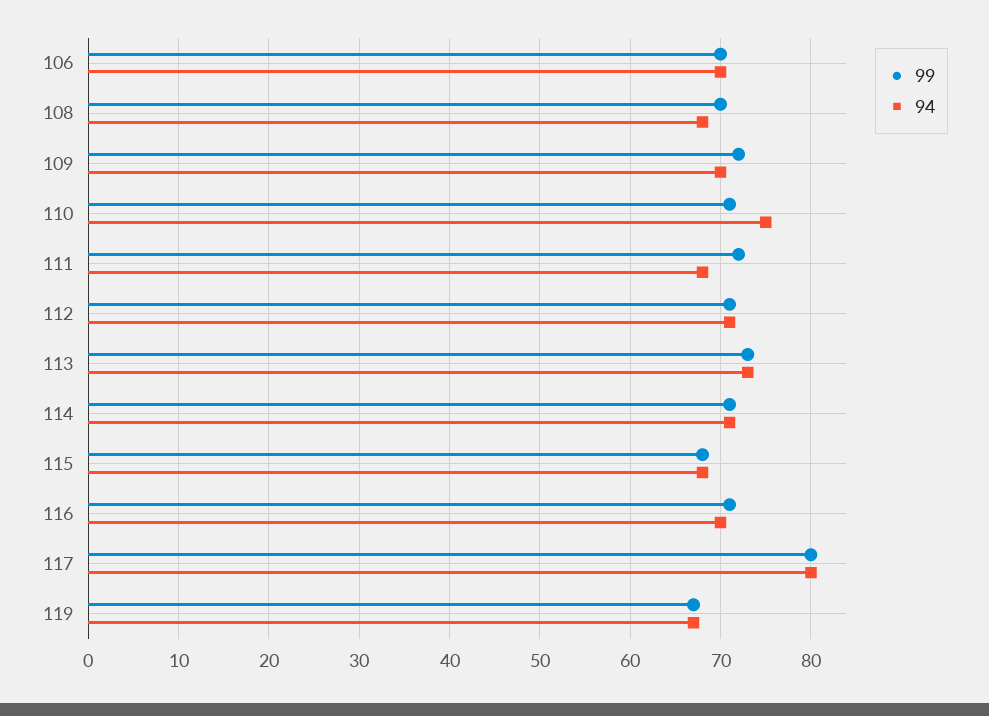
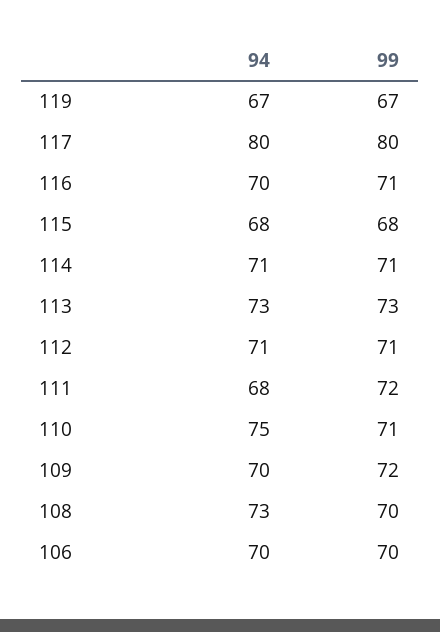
94, 108: 68 -> 73

